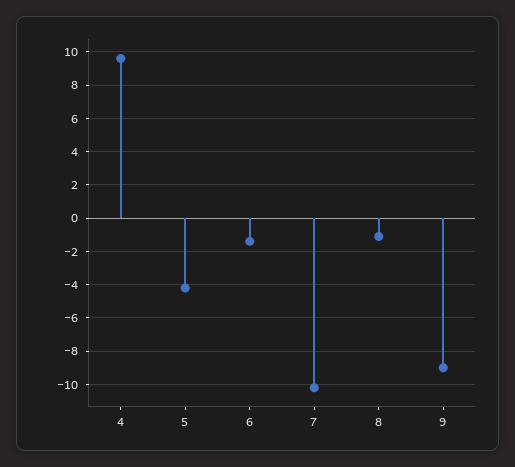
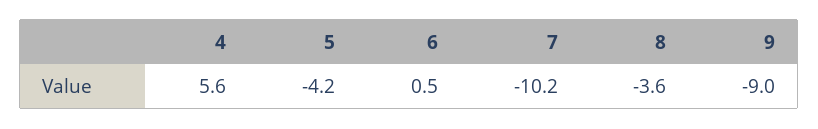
4: 9.5 -> 5.6
6: -1.5 -> 0.5
8: -1 -> -3.6

